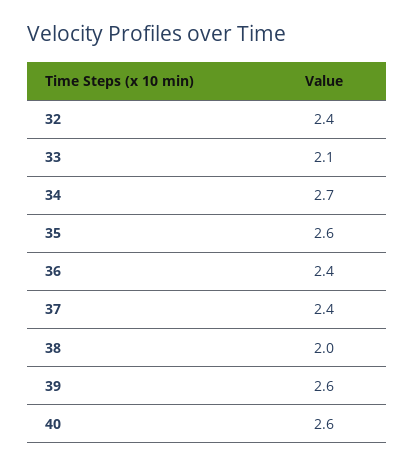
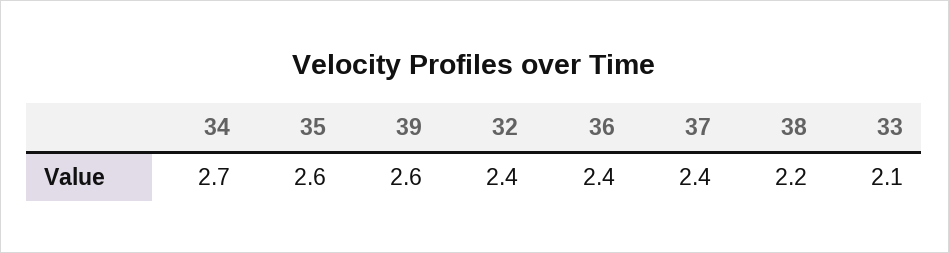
38: 2 -> 2.2
40: 2.6 -> none

